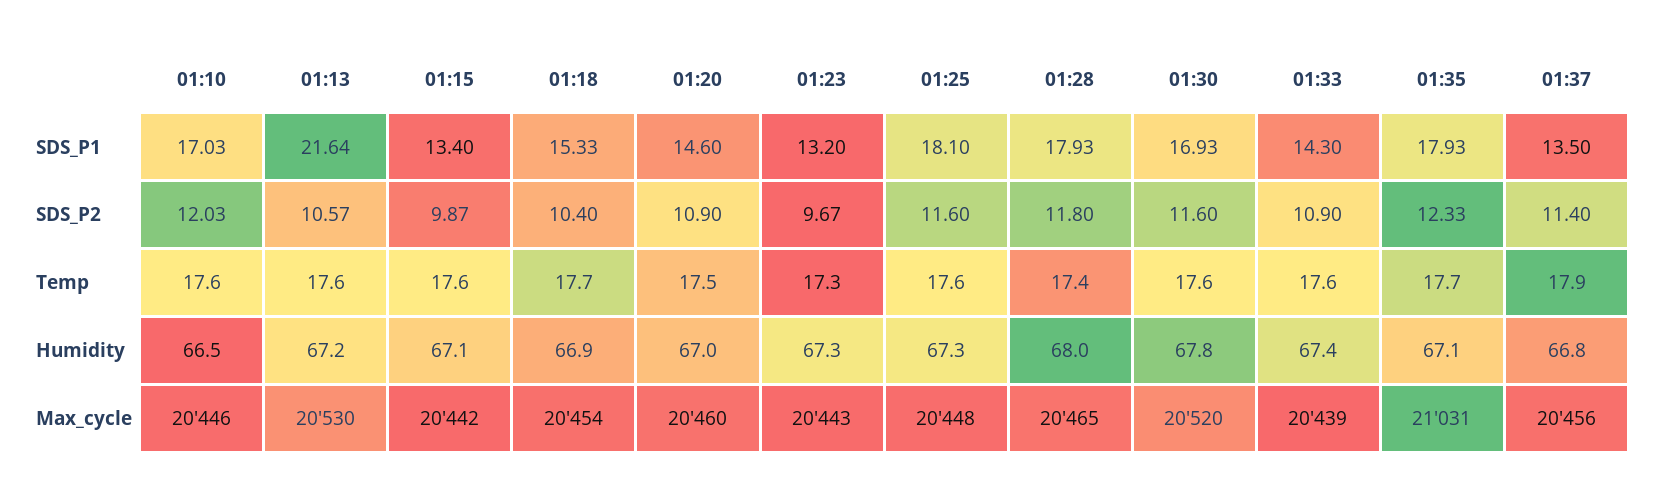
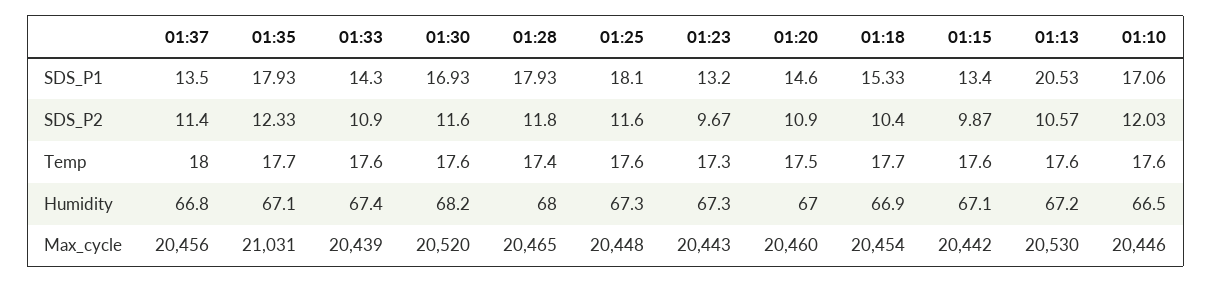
01:10, SDS_P1: 17.03 -> 17.06
01:13, SDS_P1: 21.64 -> 20.53
01:37, Temp: 17.9 -> 18
01:30, Humidity: 67.8 -> 68.2

